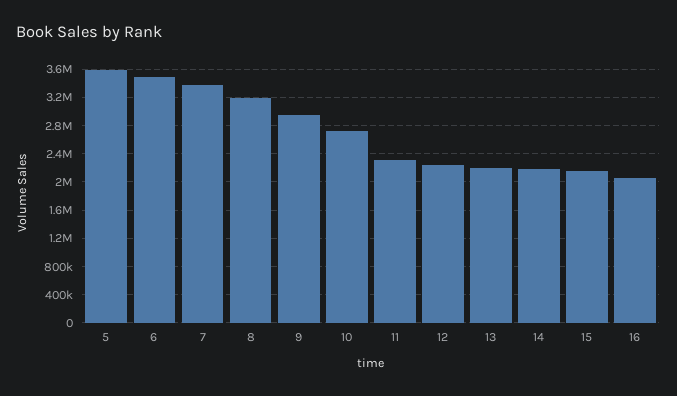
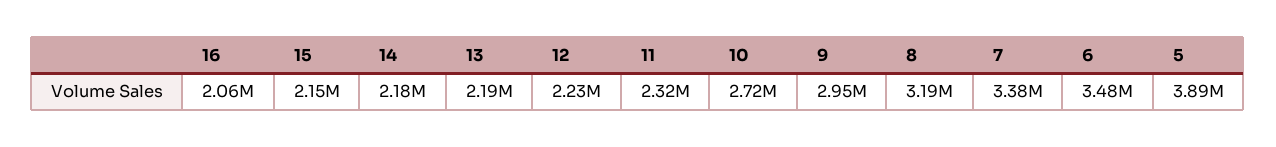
5: 3600000 -> 3890000

